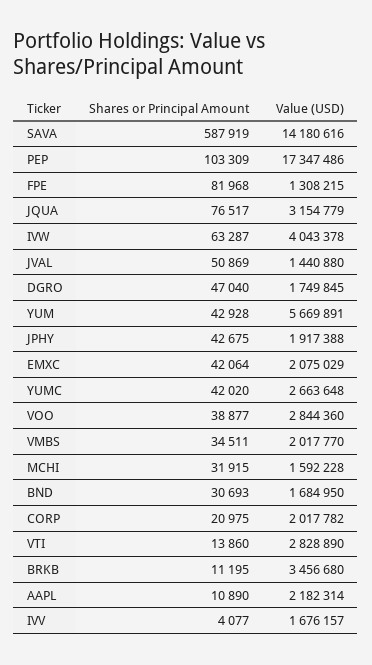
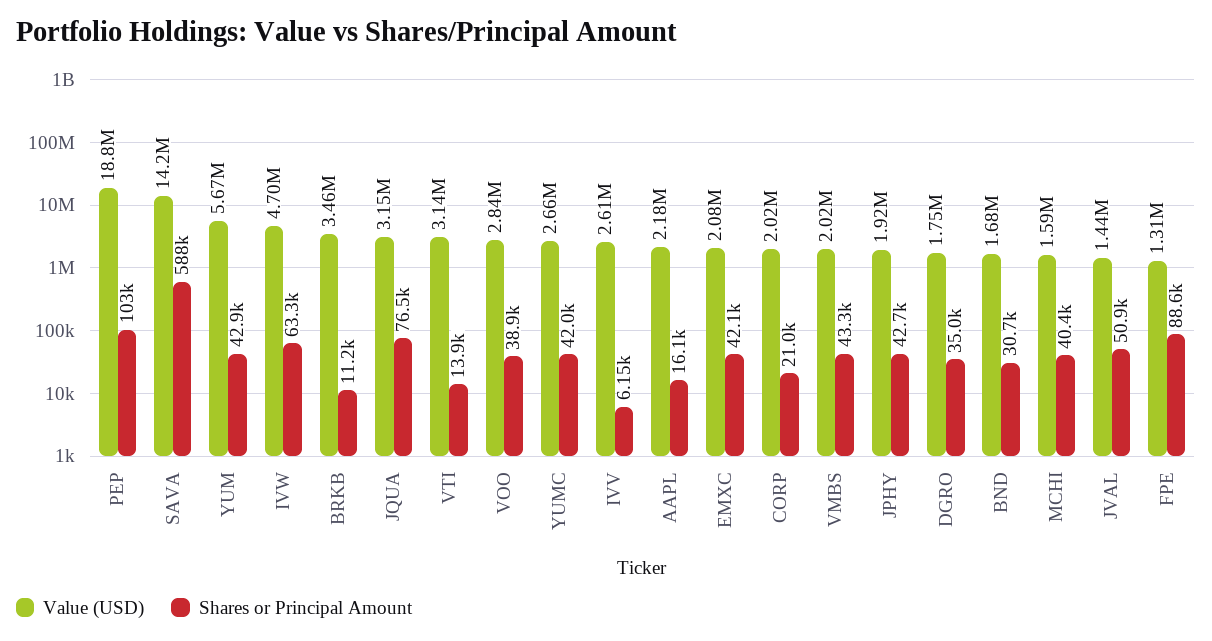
Value (USD), PEP: 17347486 -> 18800000
Shares or Principal Amount, FPE: 81968 -> 88600
Value (USD), IVW: 4043378 -> 4700000
Shares or Principal Amount, DGRO: 47040 -> 35000
Shares or Principal Amount, VMBS: 34511 -> 43300
Shares or Principal Amount, MCHI: 31915 -> 40400
Value (USD), VTI: 2828890 -> 3140000
Shares or Principal Amount, AAPL: 10890 -> 16100
Shares or Principal Amount, IVV: 4077 -> 6150
Value (USD), IVV: 1676157 -> 2610000

